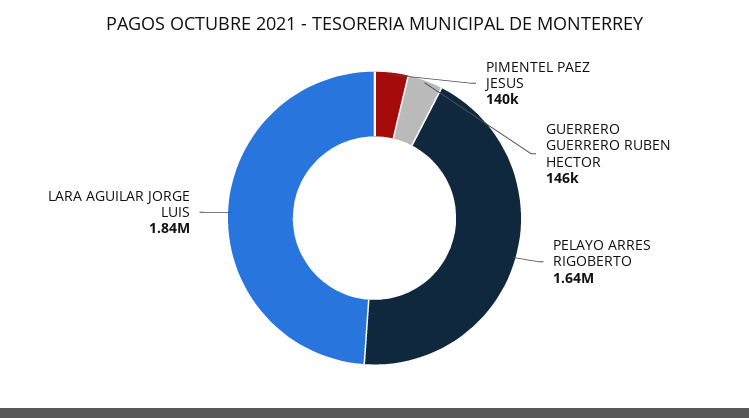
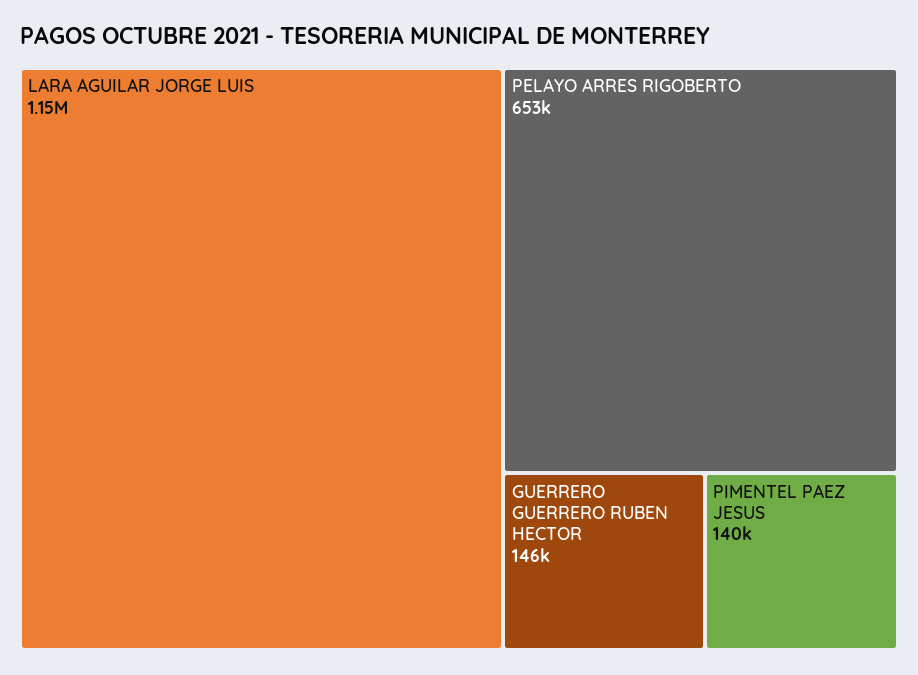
PELAYO ARRES RIGOBERTO: 1640000 -> 653000
LARA AGUILAR JORGE LUIS: 1840000 -> 1150000

